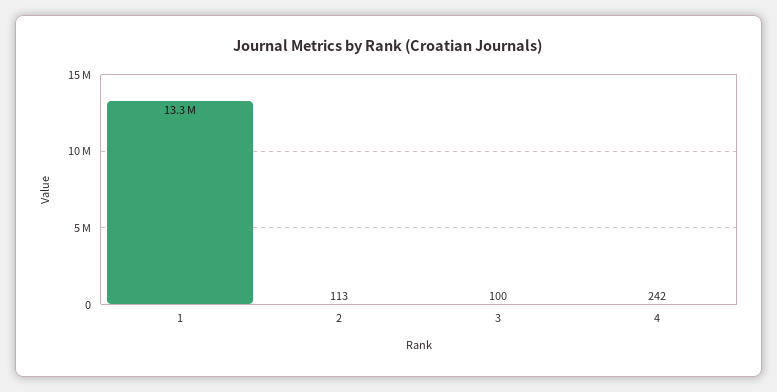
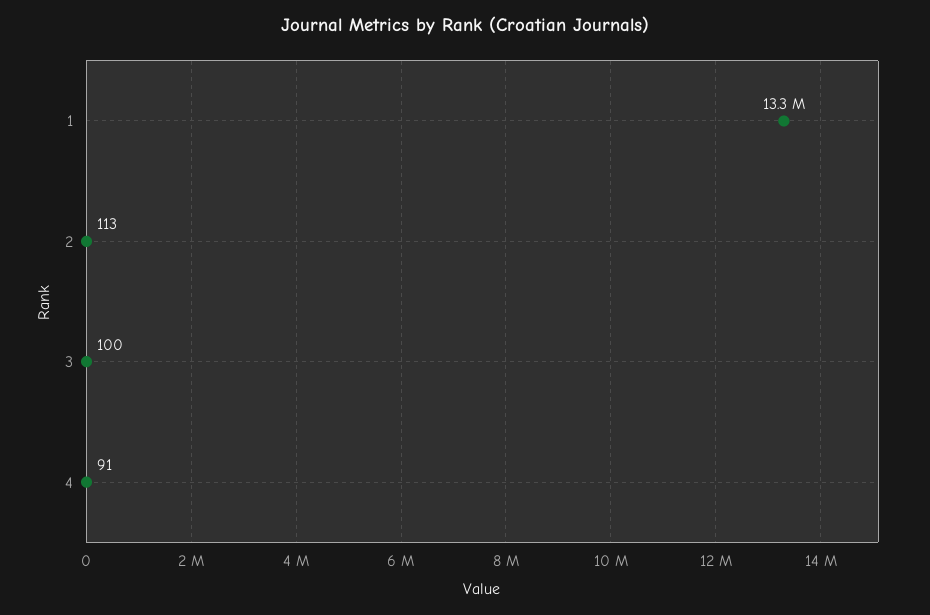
4: 242 -> 91

